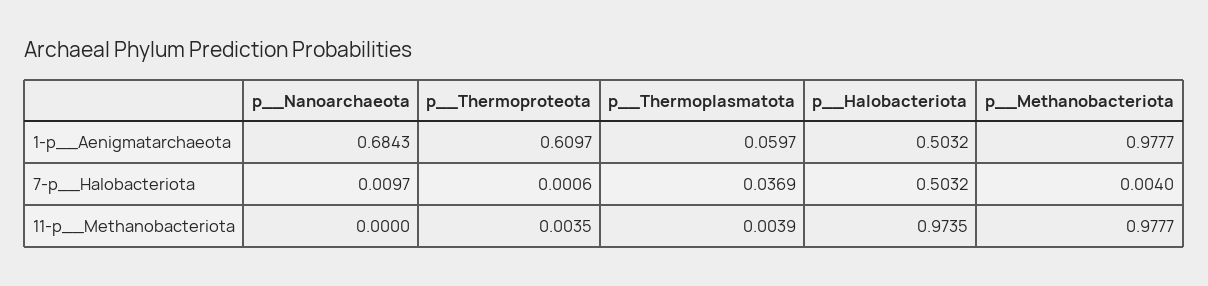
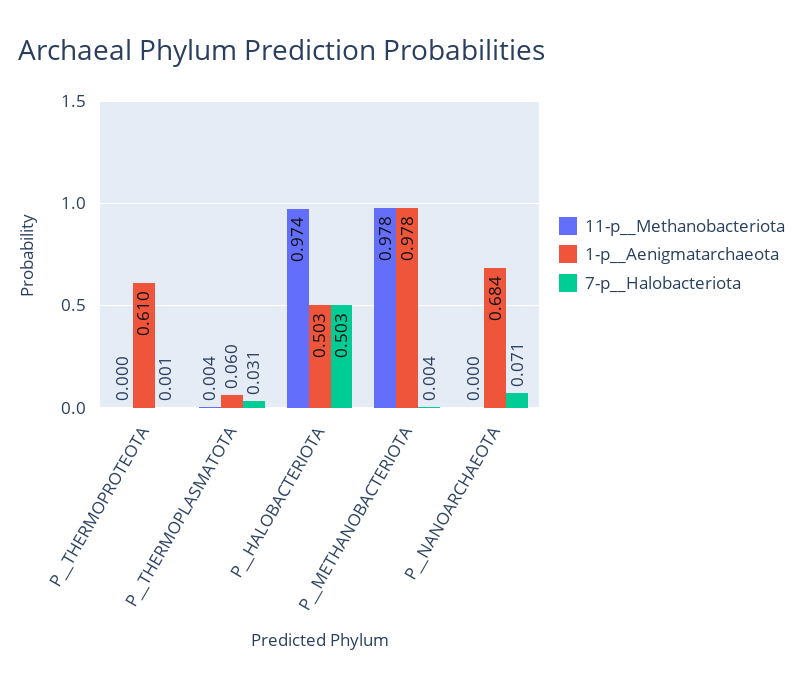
7-p__Halobacteriota, p__Nanoarchaeota: 0.0097 -> 0.071
7-p__Halobacteriota, p__Thermoplasmatota: 0.0369 -> 0.031
11-p__Methanobacteriota, p__Thermoproteota: 0.0035 -> 0

